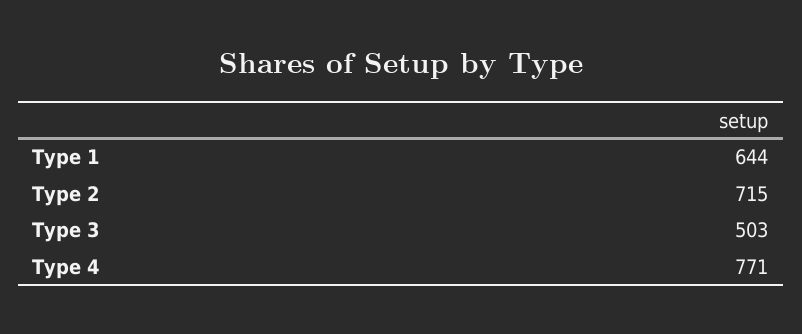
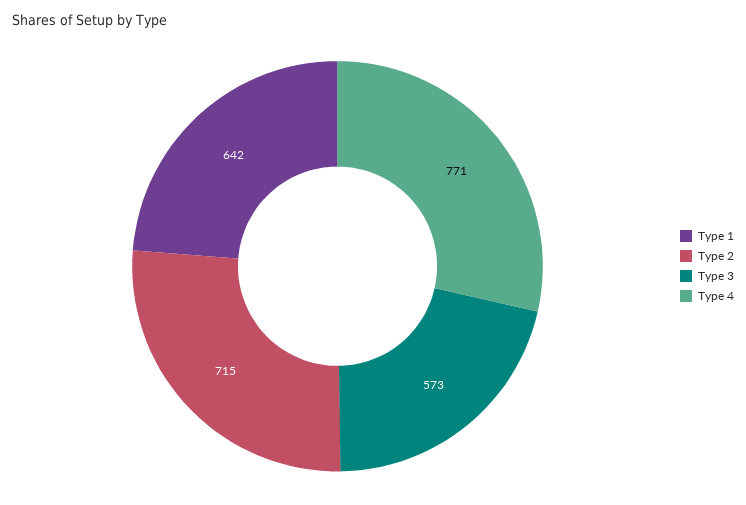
Type 1: 644 -> 642
Type 3: 503 -> 573

